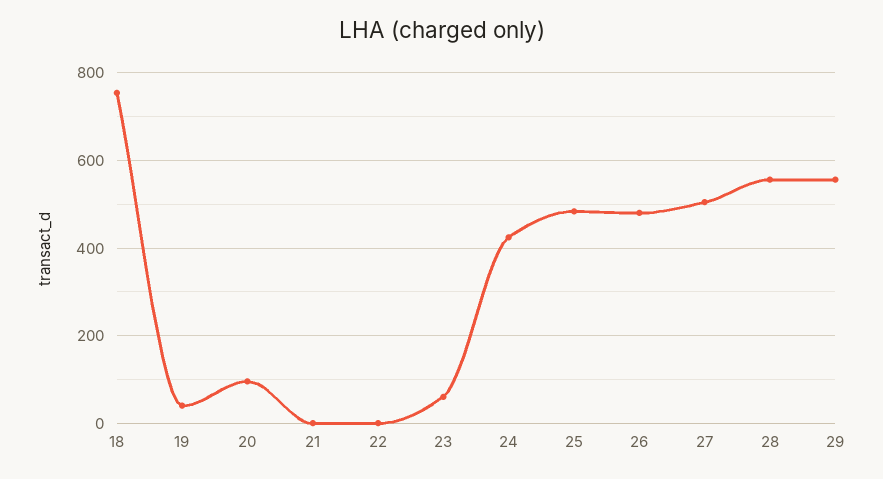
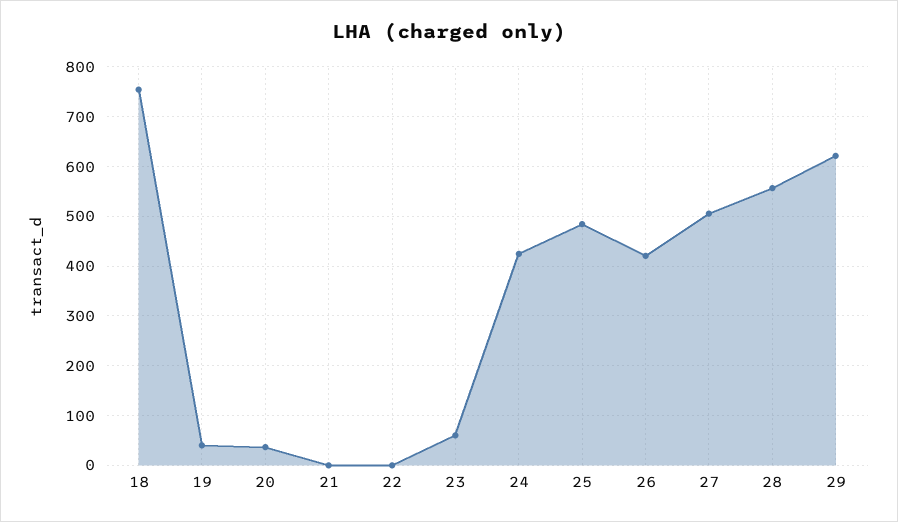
20: 100 -> 40
26: 480 -> 420
29: 560 -> 620

